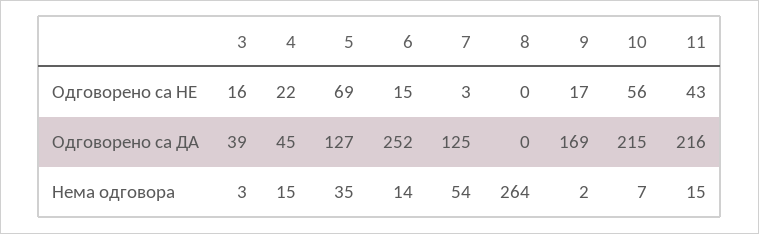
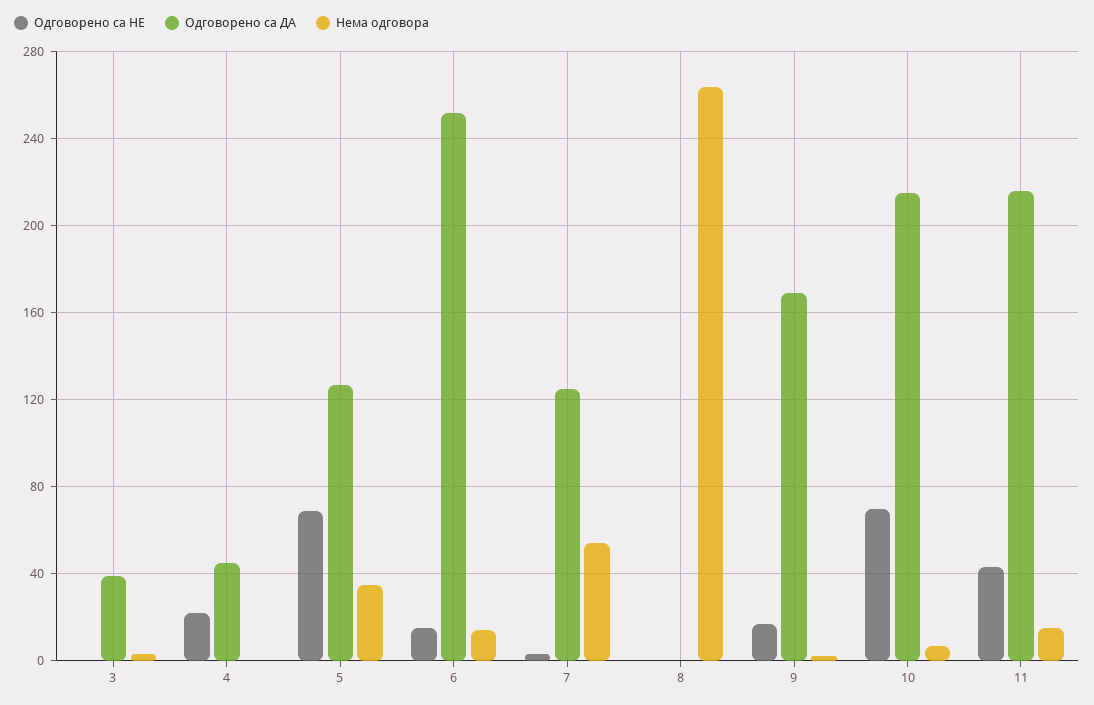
Одговорено са НЕ, 3: 16 -> 0
Одговорено са НЕ, 10: 56 -> 70
Нема одговора, 4: 15 -> 0

